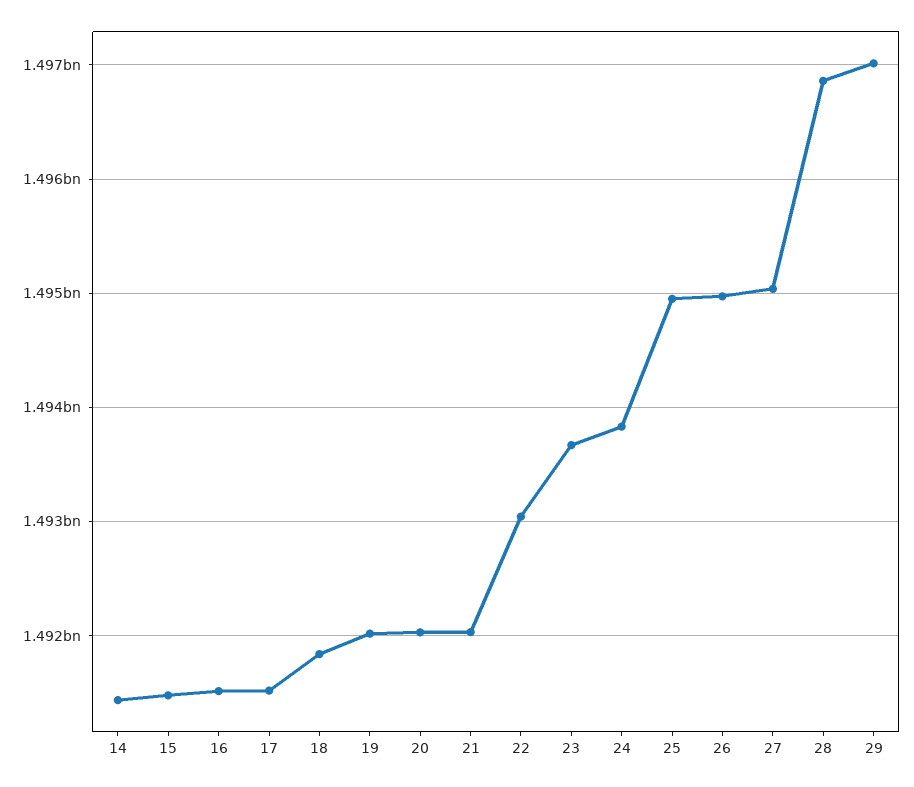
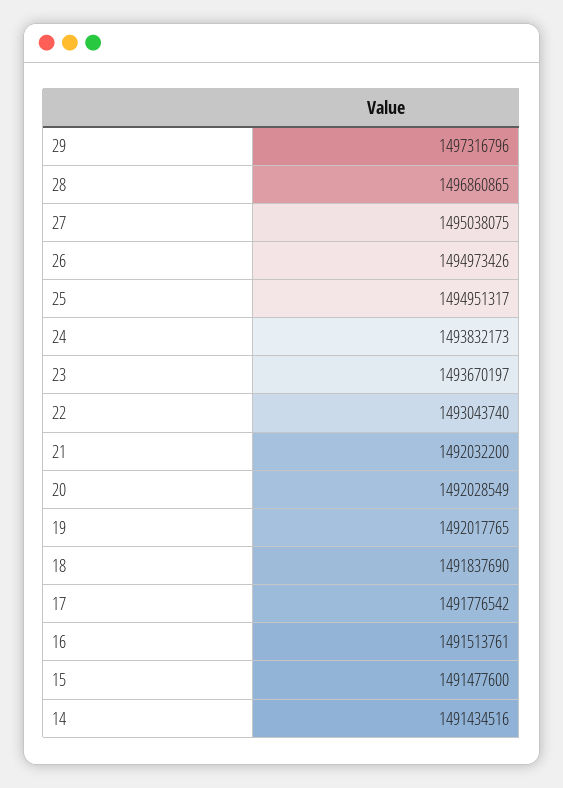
17: 1491500000 -> 1491776542
29: 1497000000 -> 1497316796

